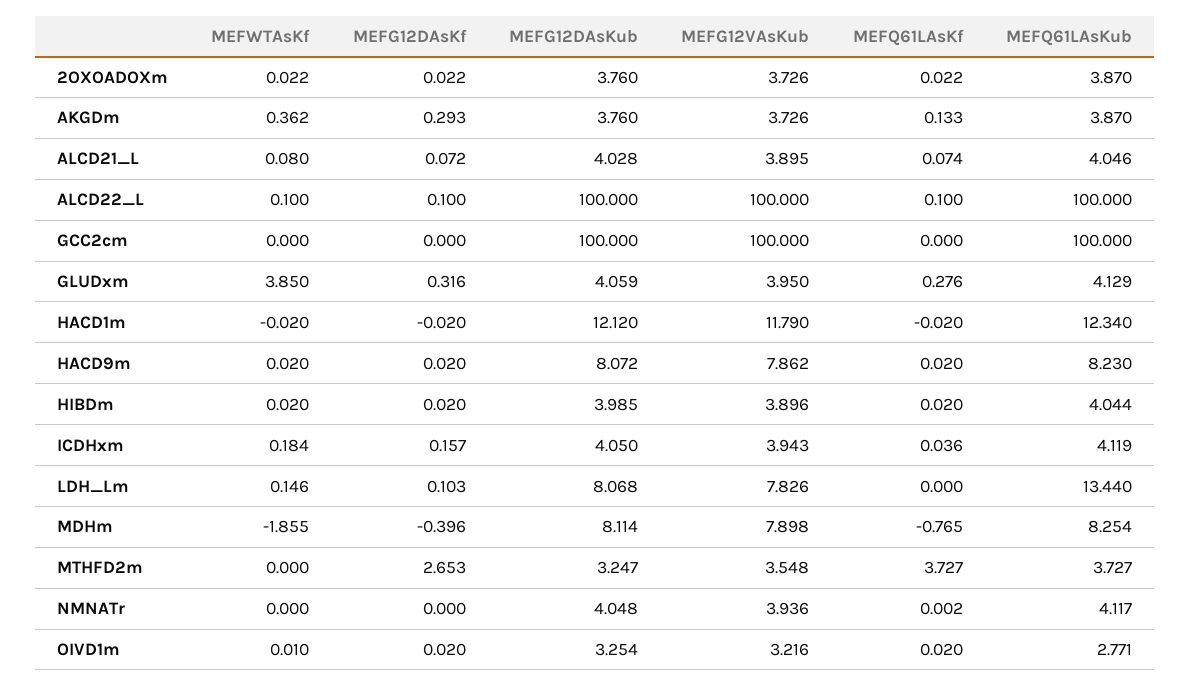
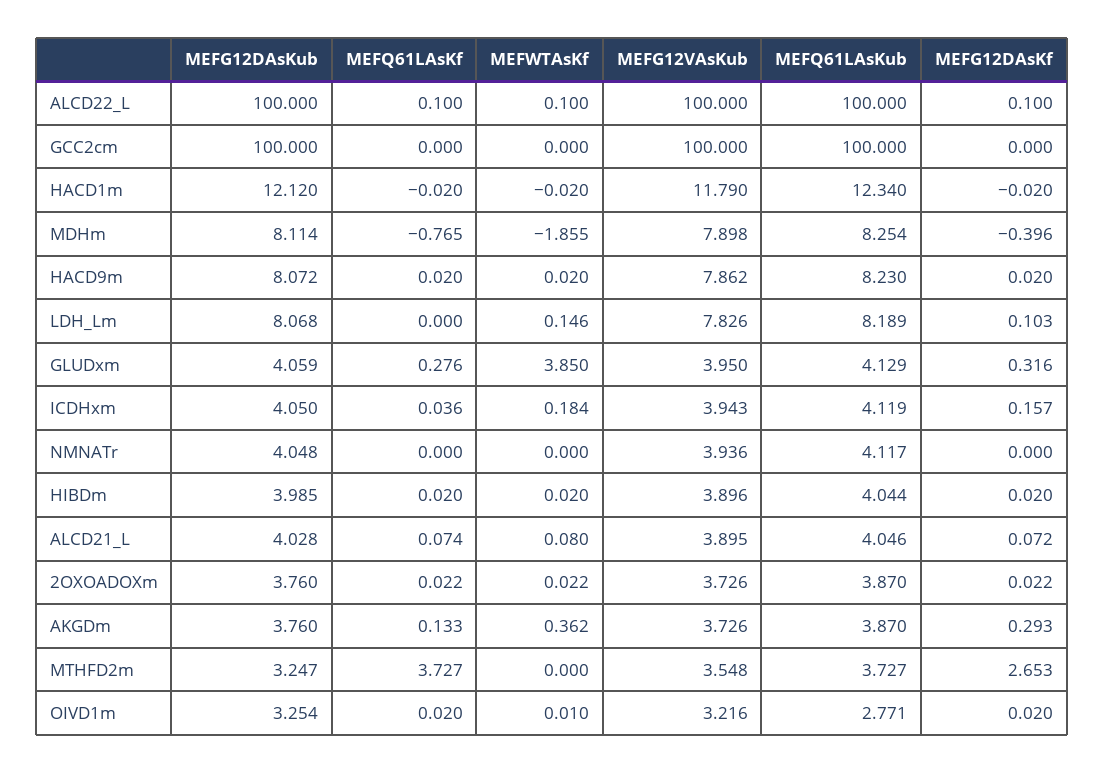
MEFQ61LAsKub, LDH_Lm: 13.44 -> 8.189
MEFQ61LAsKf, NMNATr: 0.002 -> 0

